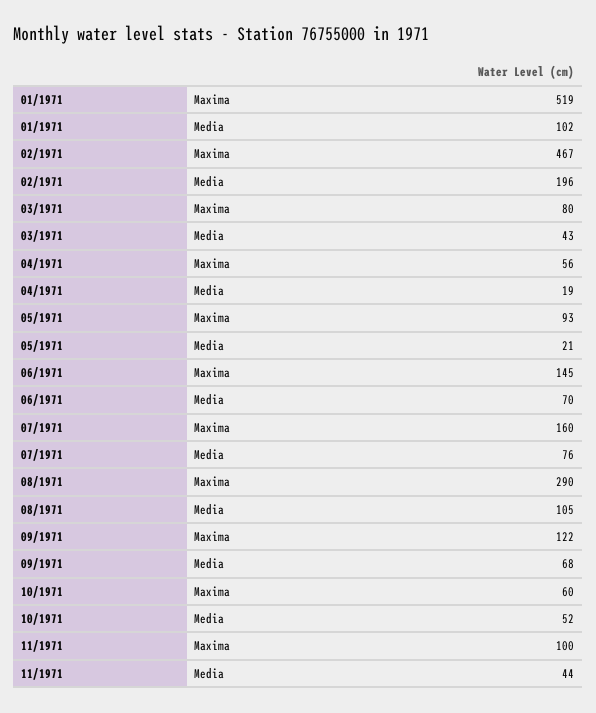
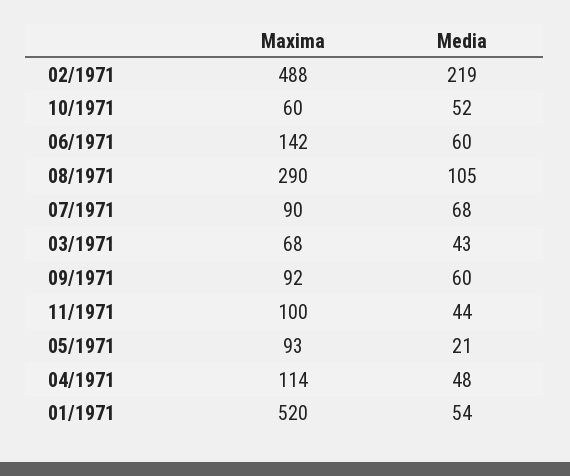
01/1971, Maxima: 519 -> 520
01/1971, Media: 102 -> 54
02/1971, Maxima: 467 -> 488
02/1971, Media: 196 -> 219
03/1971, Maxima: 80 -> 68
04/1971, Maxima: 56 -> 114
04/1971, Media: 19 -> 48
06/1971, Maxima: 145 -> 142
06/1971, Media: 70 -> 60
07/1971, Maxima: 160 -> 90
07/1971, Media: 76 -> 68
09/1971, Maxima: 122 -> 92
09/1971, Media: 68 -> 60

